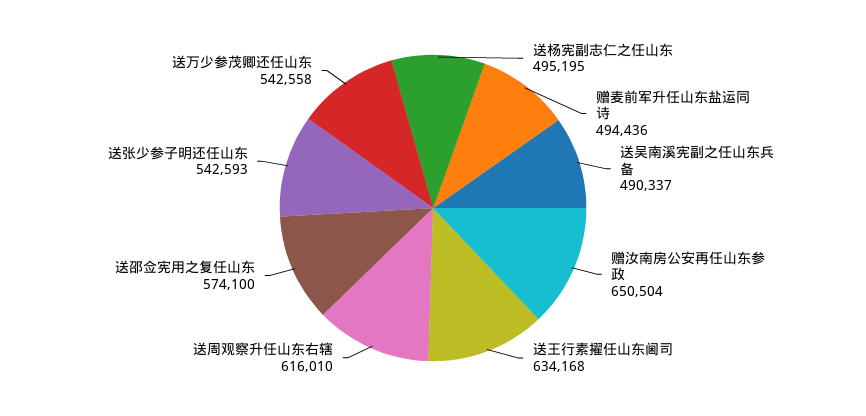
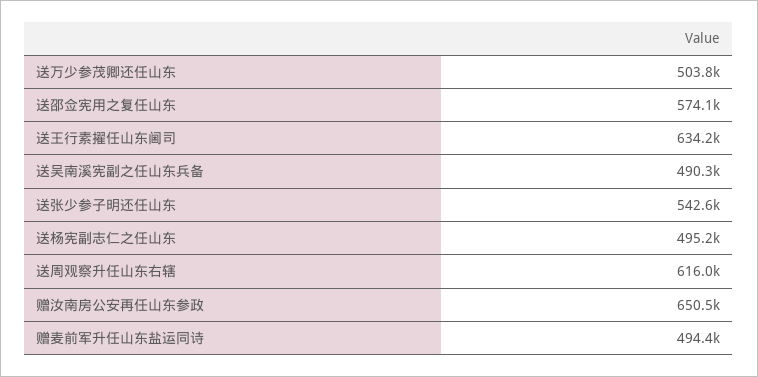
送万少参茂卿还任山东: 542558 -> 503800

